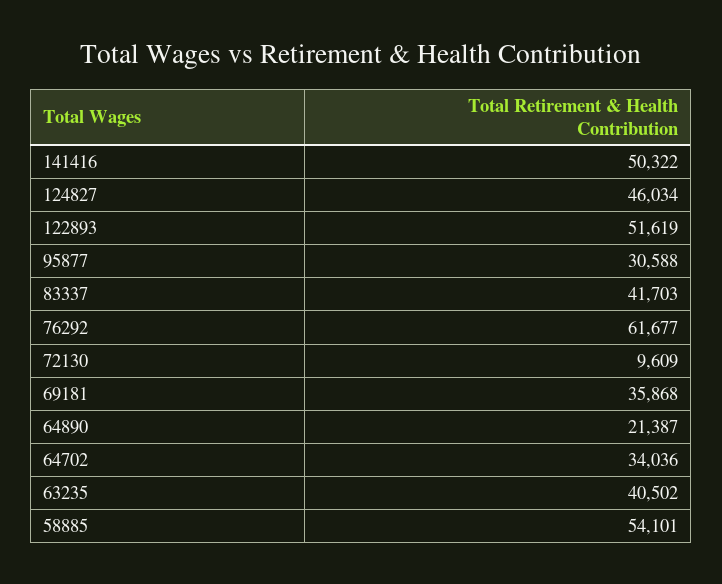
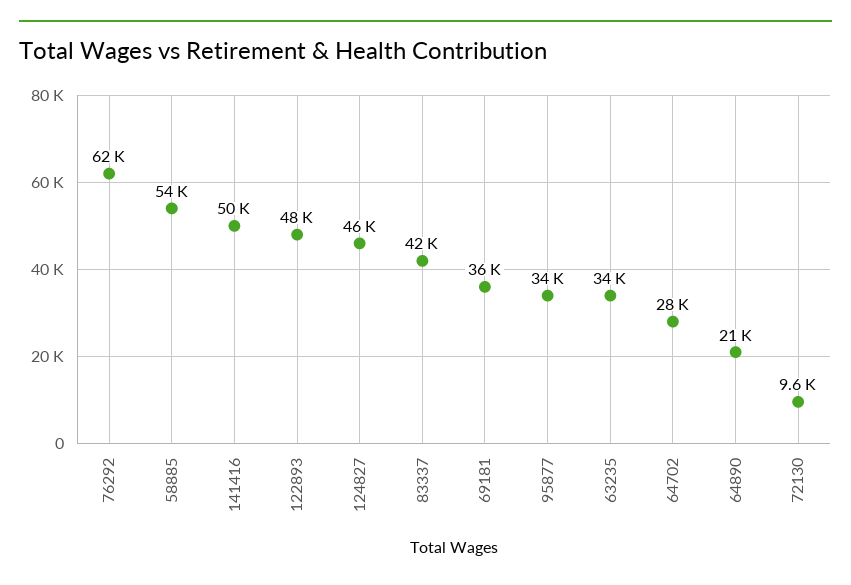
122893: 51619 -> 48000
95877: 30588 -> 34000
64702: 34036 -> 28000
63235: 40502 -> 34000

